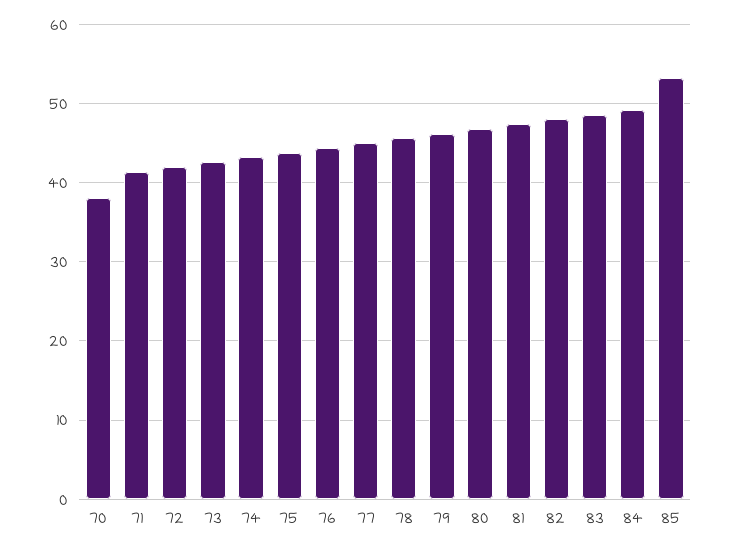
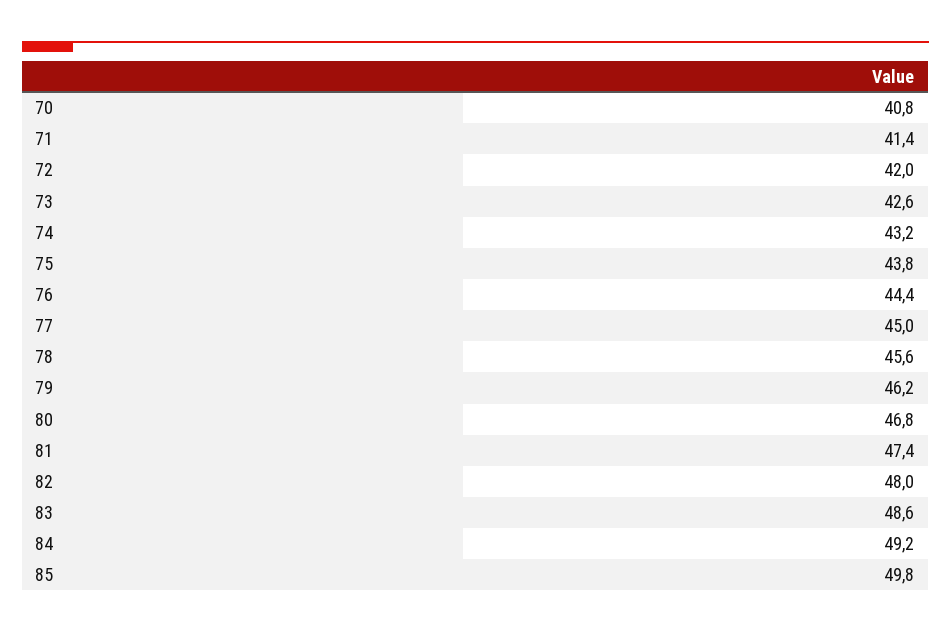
70: 38 -> 40.8
85: 53 -> 49.8

